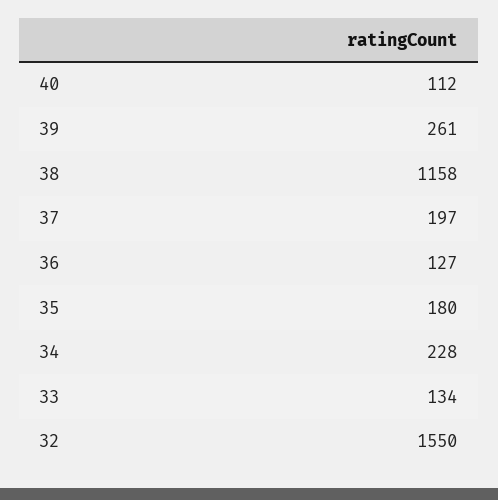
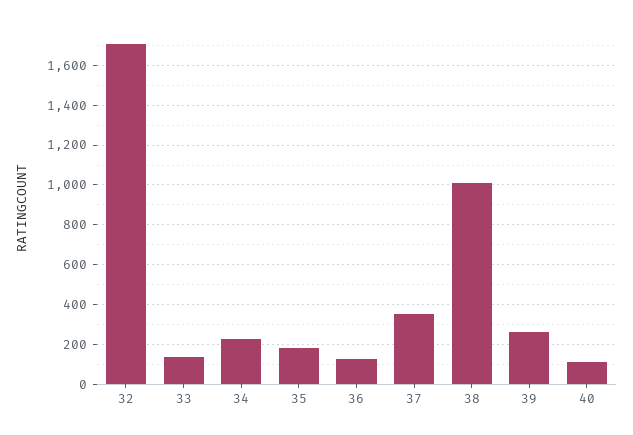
38: 1158 -> 1000
37: 197 -> 350
32: 1550 -> 1700

